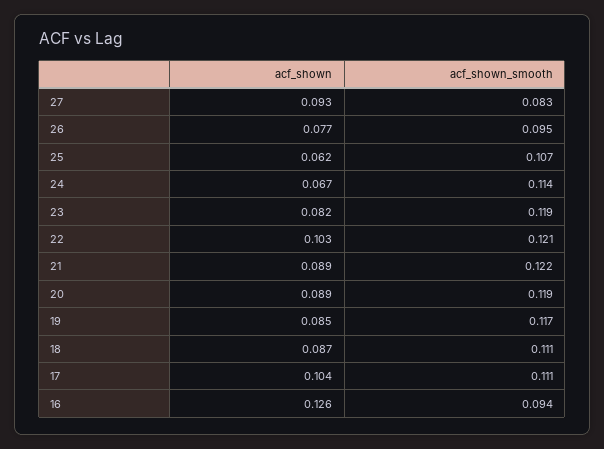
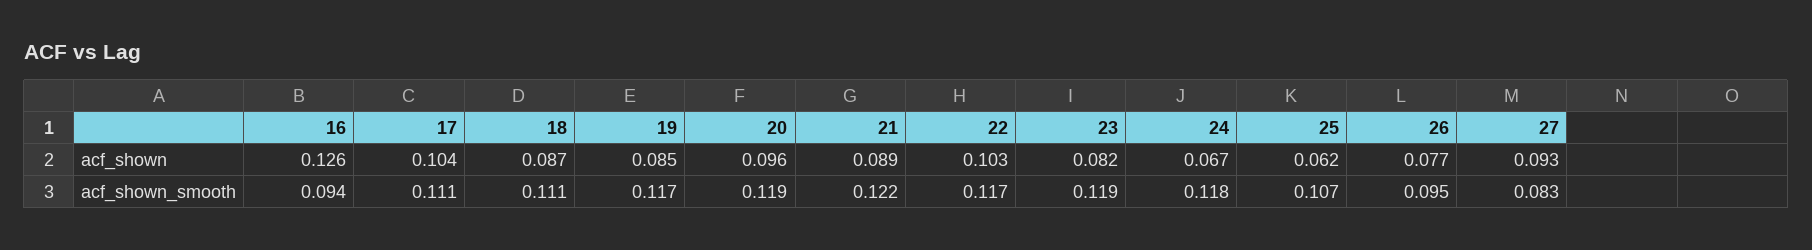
acf_shown_smooth, 24: 0.114 -> 0.118
acf_shown_smooth, 22: 0.121 -> 0.117
acf_shown, 20: 0.089 -> 0.096

